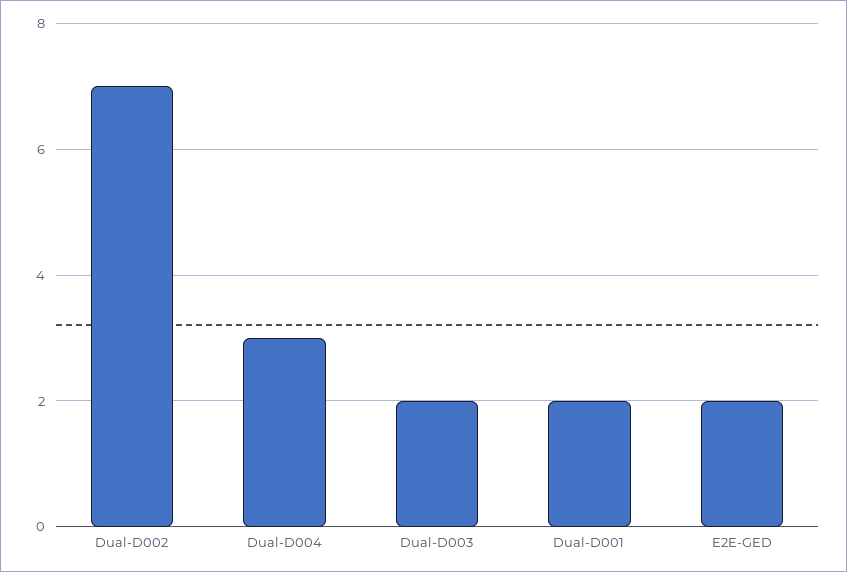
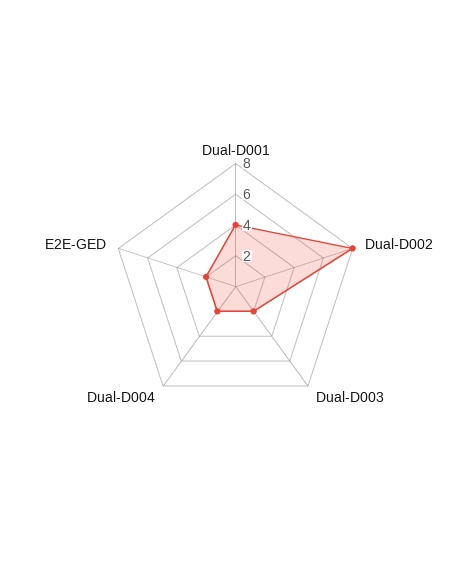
Dual-D002: 7 -> 8
Dual-D004: 3 -> 2
Dual-D001: 2 -> 4

